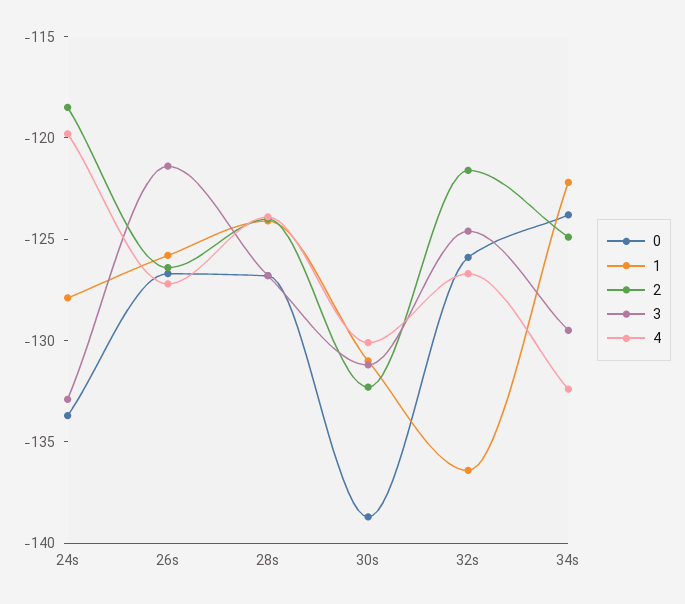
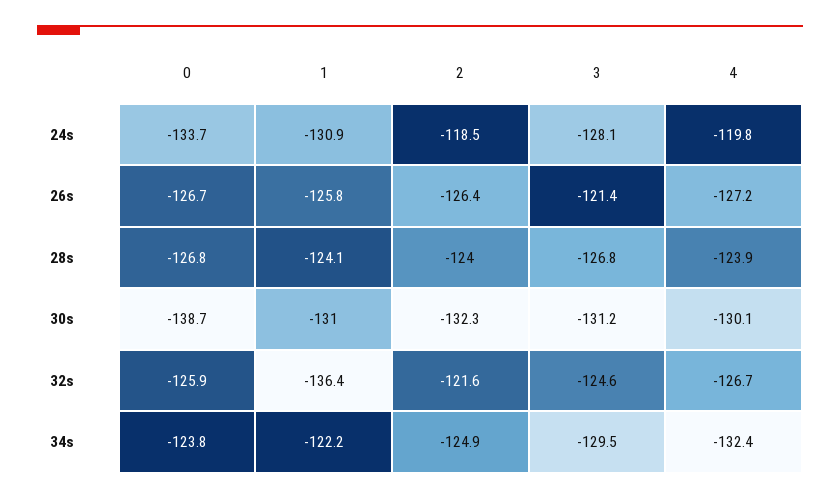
1, 24s: -128 -> -130.9
3, 24s: -133 -> -128.1

